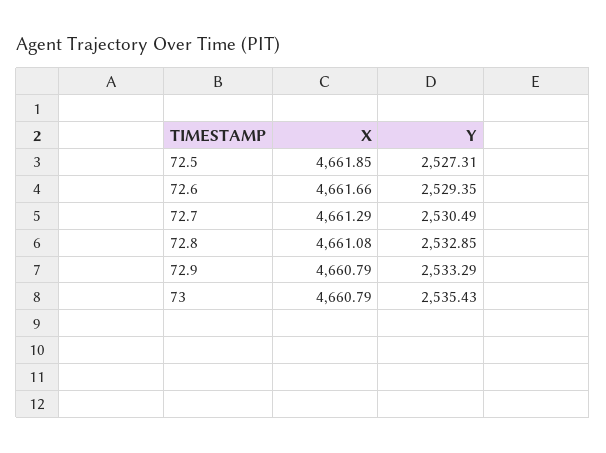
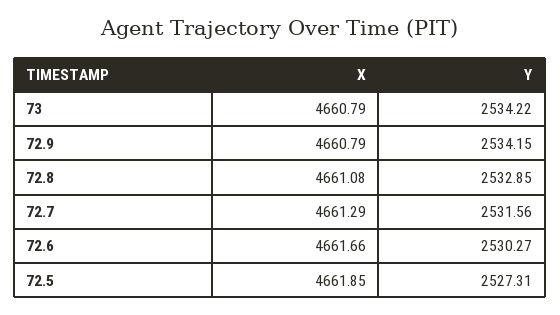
Y, 72.6: 2529.35 -> 2530.27
Y, 72.7: 2530.49 -> 2531.56
Y, 72.9: 2533.29 -> 2534.15
Y, 73: 2535.43 -> 2534.22

